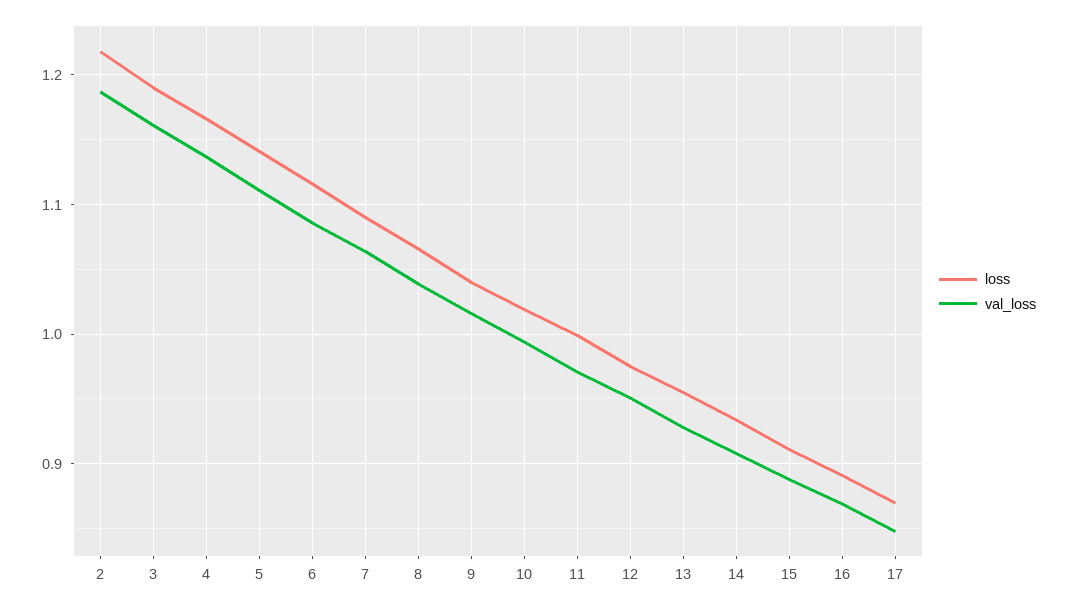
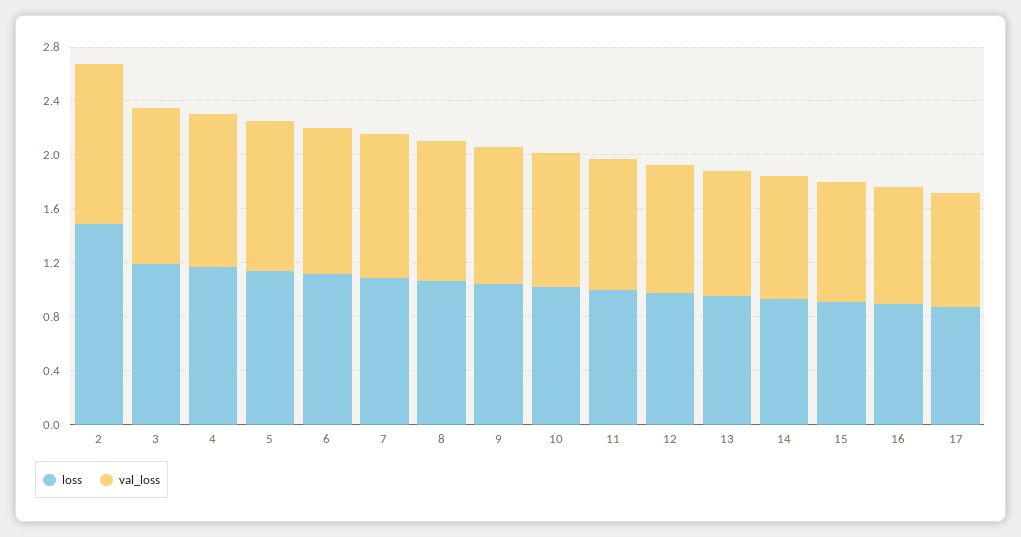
loss, 2: 1.22 -> 1.5

